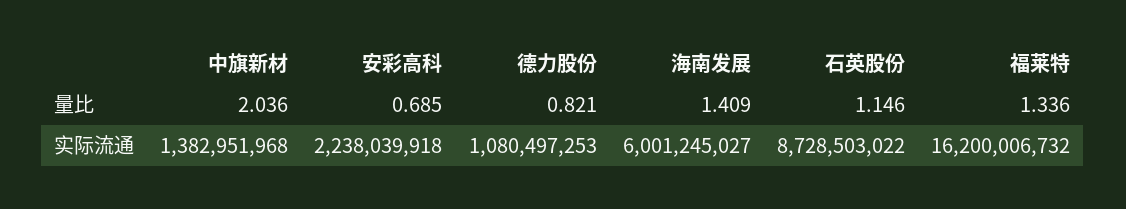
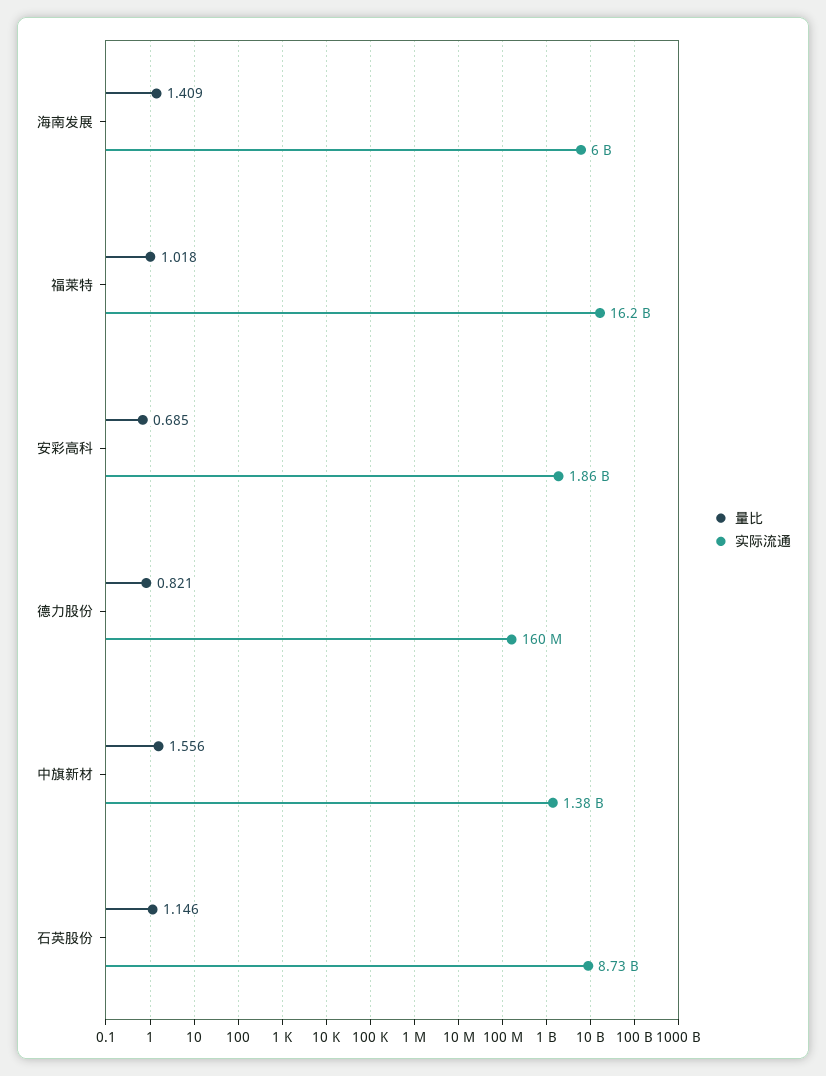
量比, 中旗新材: 2.036 -> 1.556
量比, 福莱特: 1.336 -> 1.018
实际流通, 安彩高科: 2238039918 -> 1860000000
实际流通, 德力股份: 1080497253 -> 160000000

